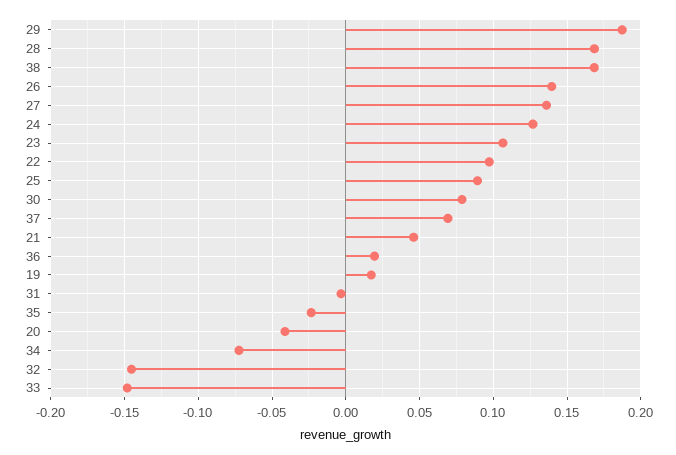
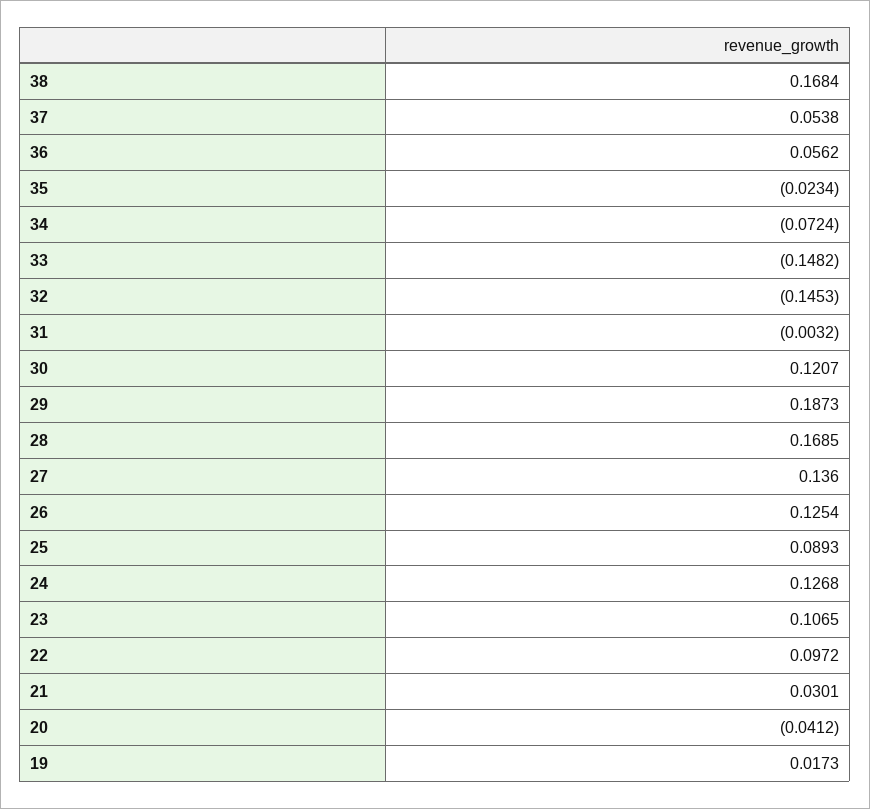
26: 0.14 -> 0.1254
30: 0.08 -> 0.1207
37: 0.07 -> 0.0538
21: 0.045 -> 0.0301
36: 0.02 -> 0.0562

